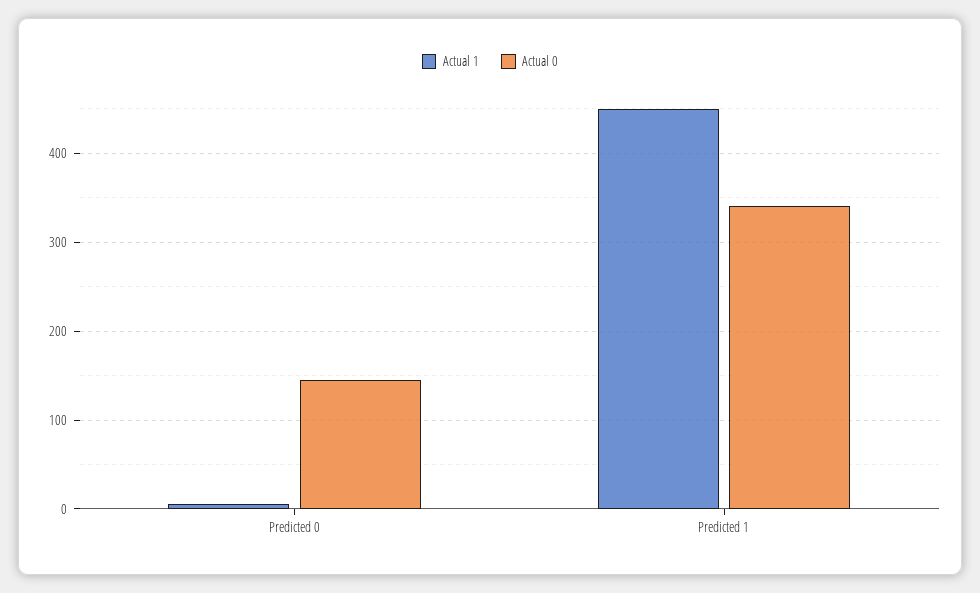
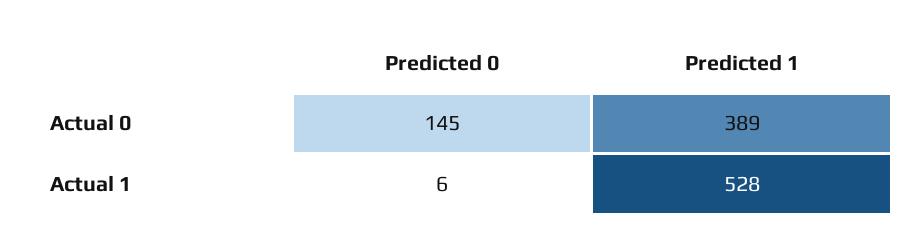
Actual 1, Predicted 1: 450 -> 528
Actual 0, Predicted 1: 340 -> 389

